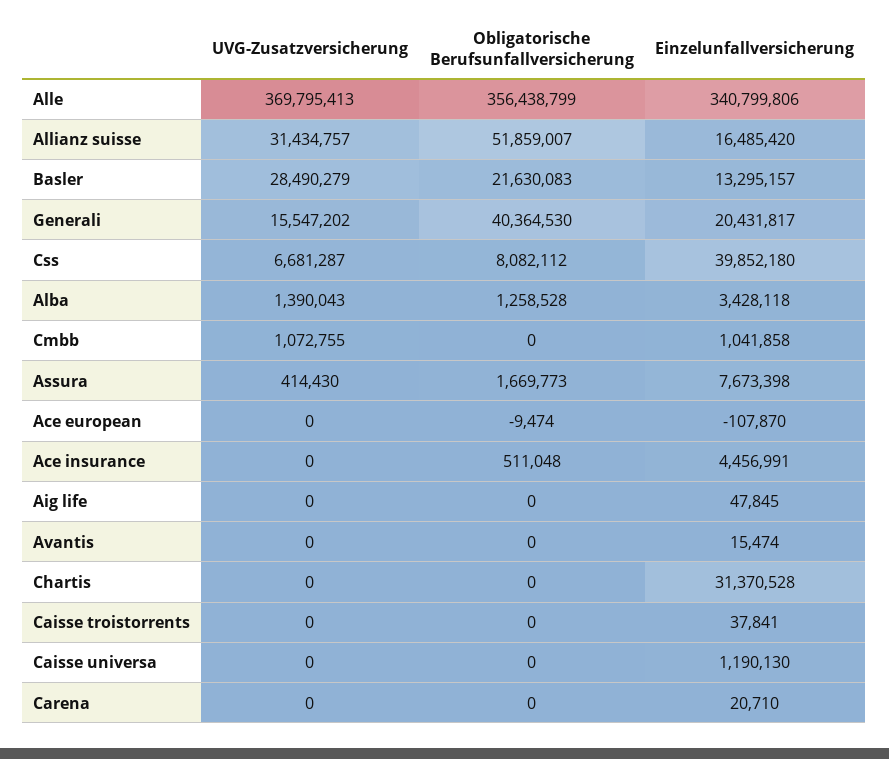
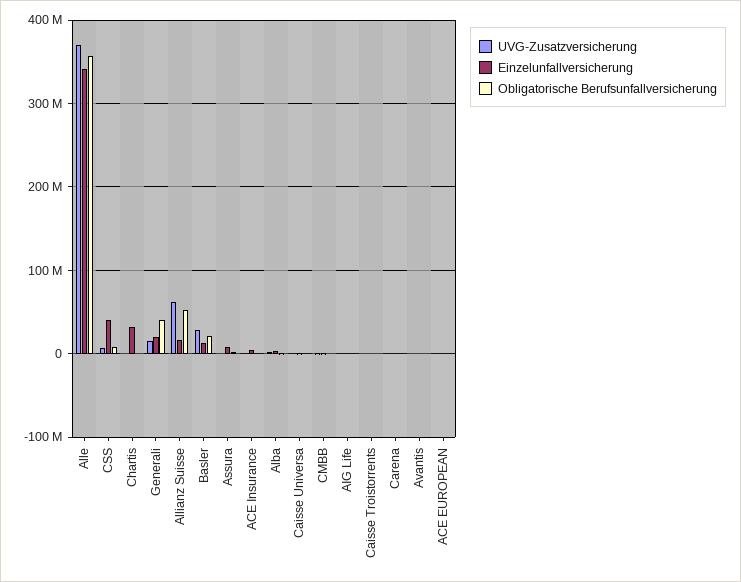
UVG-Zusatzversicherung, Allianz suisse: 31434757 -> 60000000

